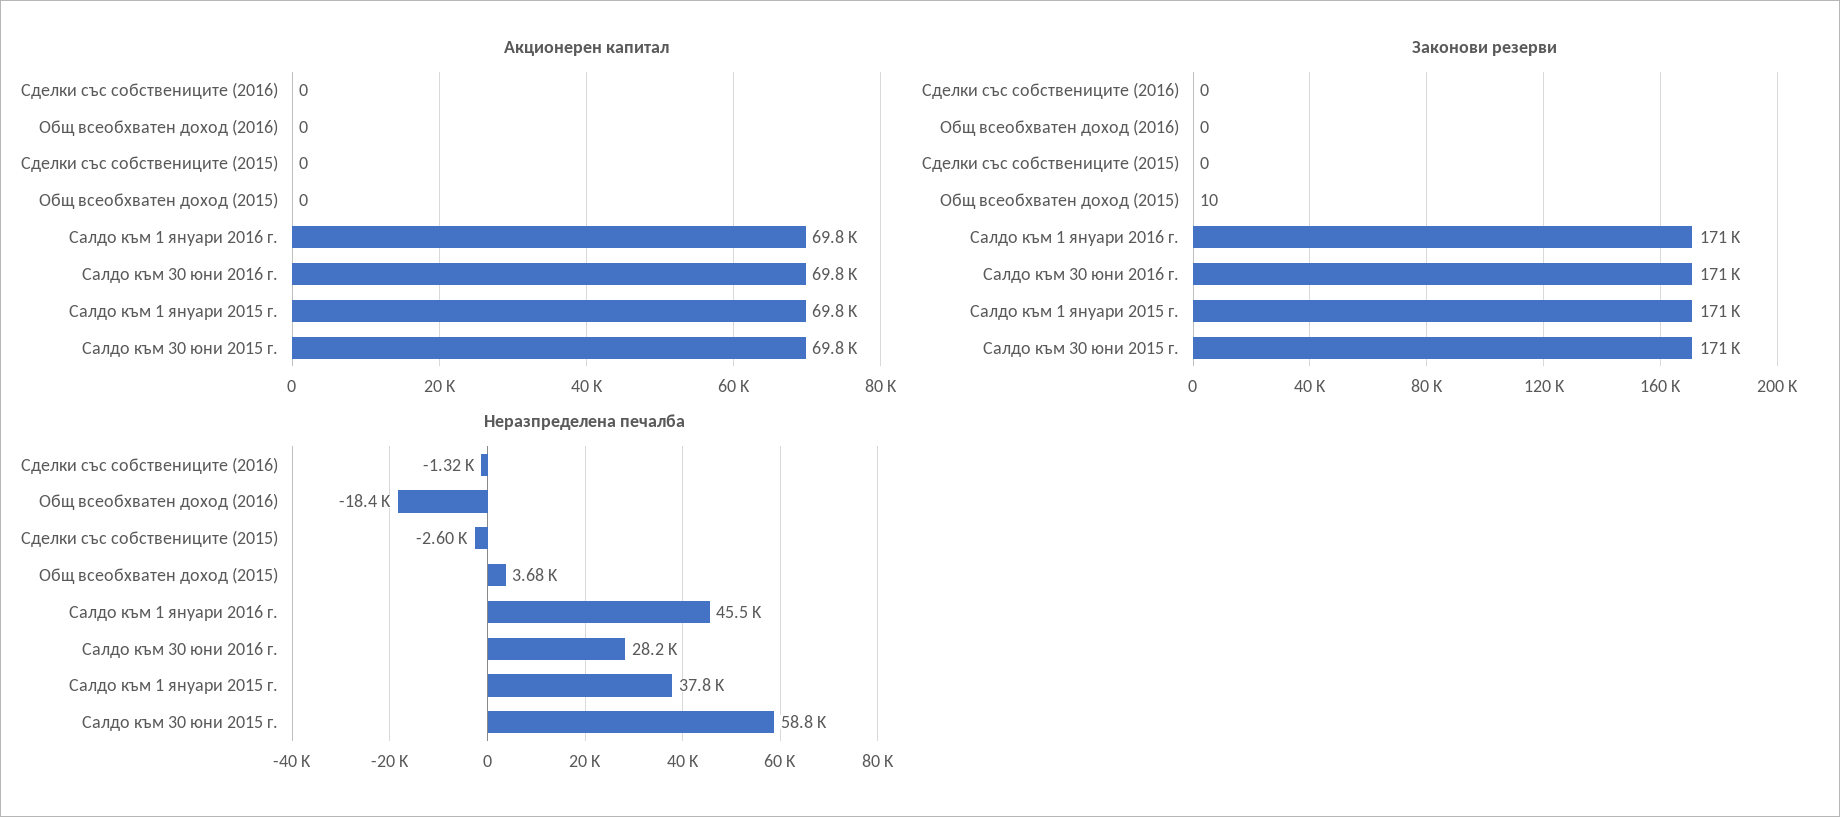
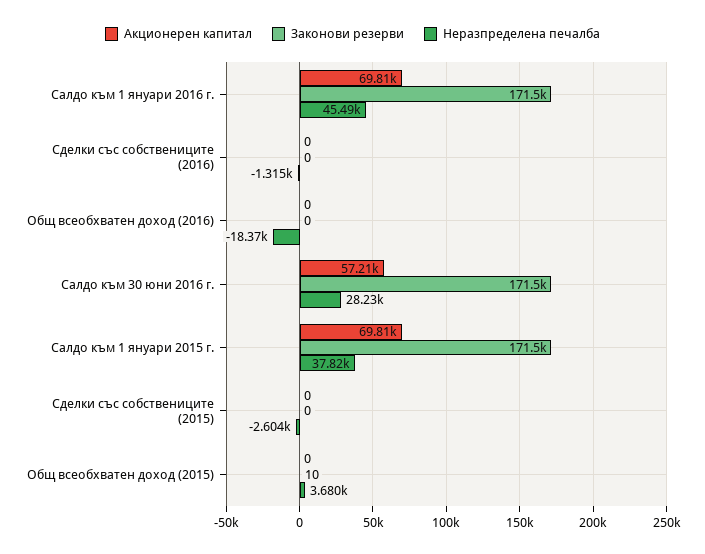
Акционерен капитал, Салдо към 30 юни 2016 г.: 69800 -> 57210
Акционерен капитал, Салдо към 30 юни 2015 г.: 69800 -> none
Законови резерви, Салдо към 30 юни 2015 г.: 171000 -> none
Неразпределена печалба, Салдо към 30 юни 2015 г.: 58800 -> none

